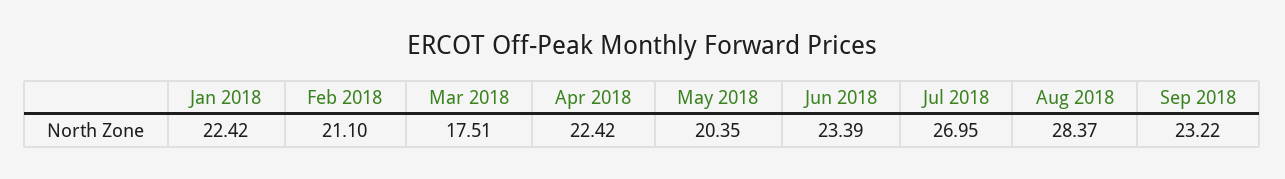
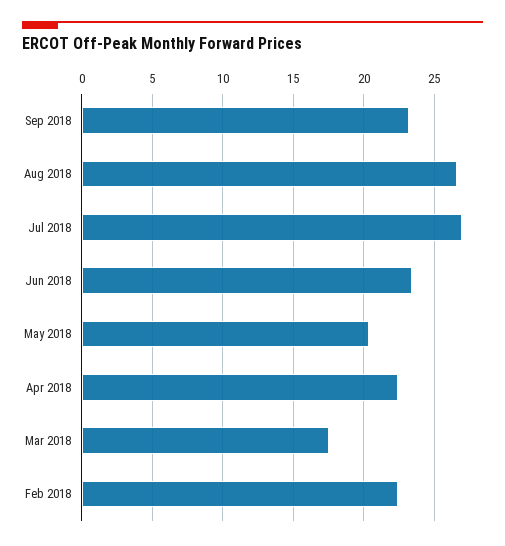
Jan 2018: 22.42 -> none
Feb 2018: 21.1 -> 22.5
Aug 2018: 28.37 -> 26.5

